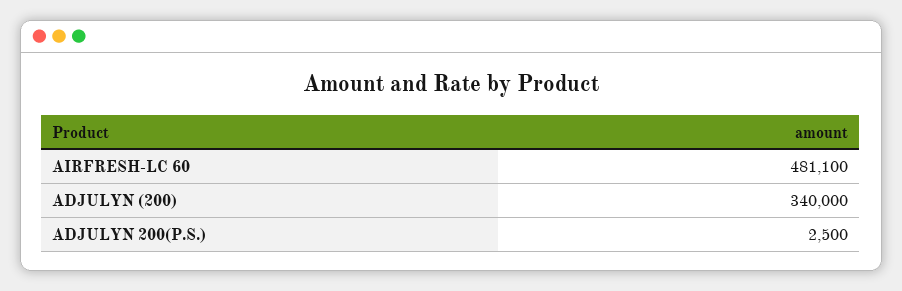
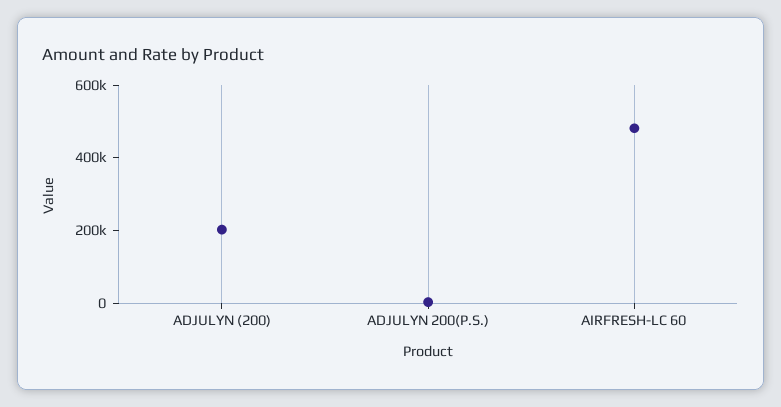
ADJULYN (200): 340000 -> 200000

